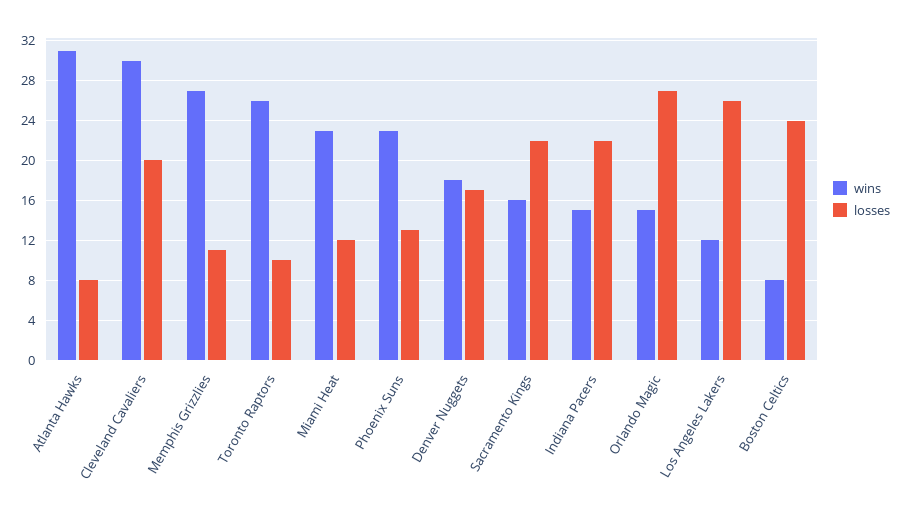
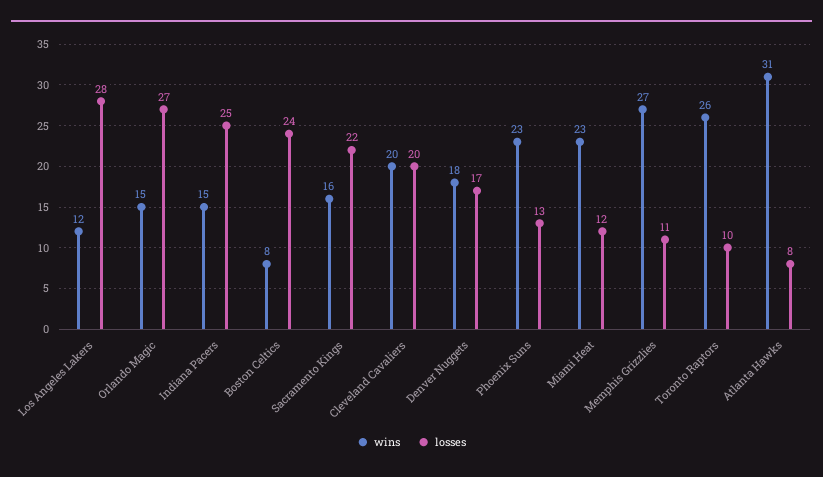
wins, Cleveland Cavaliers: 30 -> 20
losses, Indiana Pacers: 22 -> 25
losses, Los Angeles Lakers: 26 -> 28

